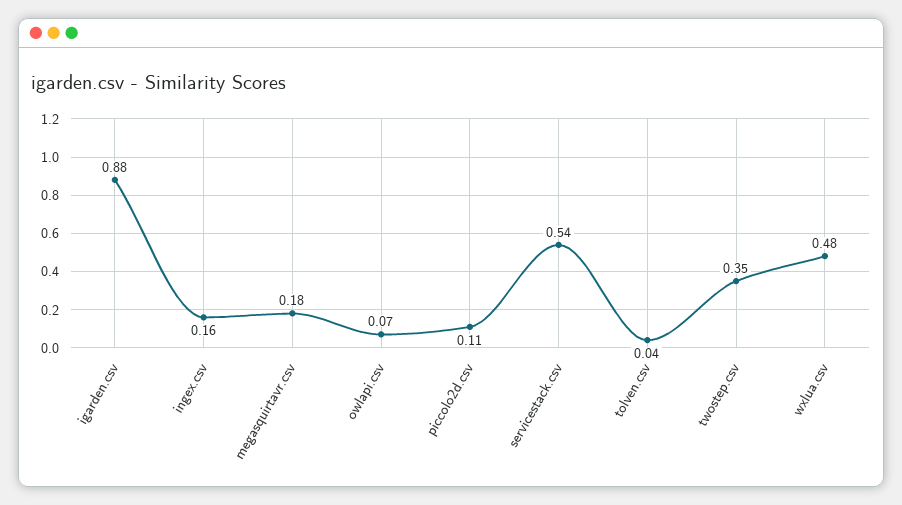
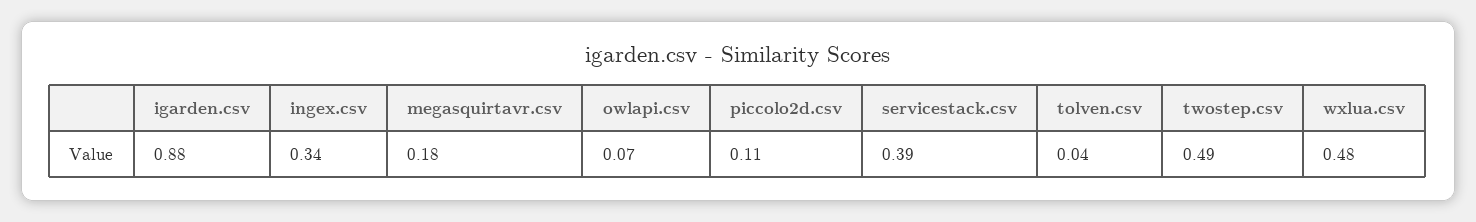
ingex.csv: 0.16 -> 0.34
servicestack.csv: 0.54 -> 0.39
twostep.csv: 0.35 -> 0.49

